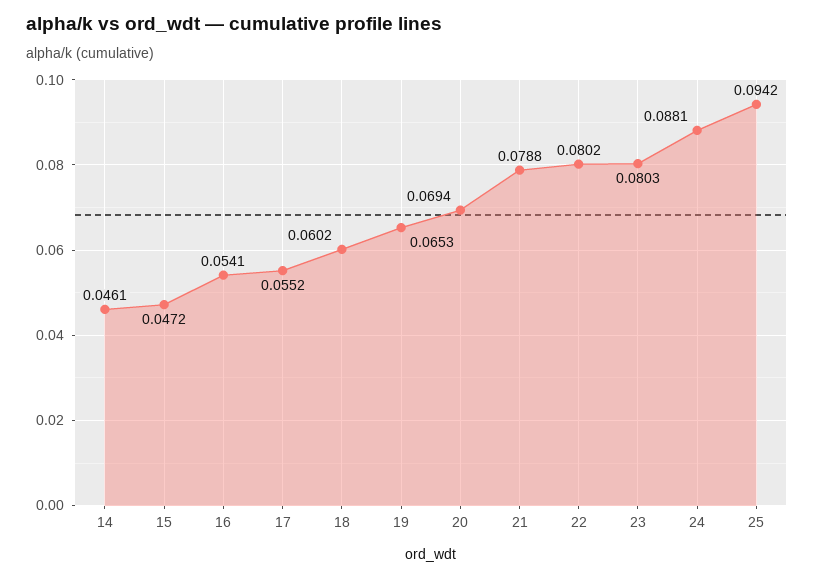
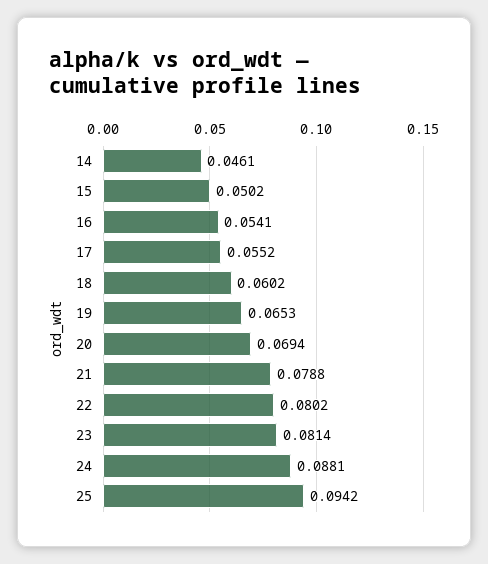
15: 0.0472 -> 0.0502
23: 0.0803 -> 0.0814

